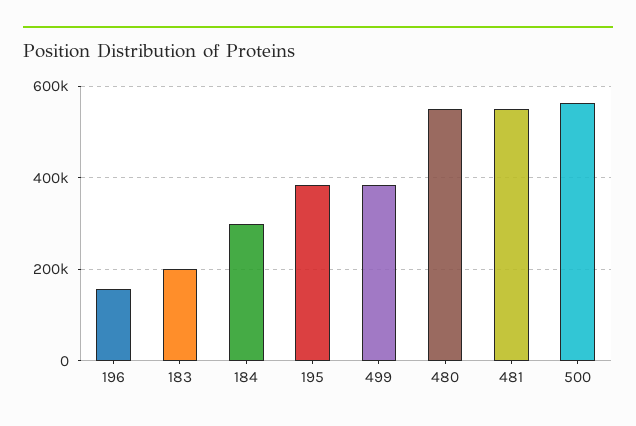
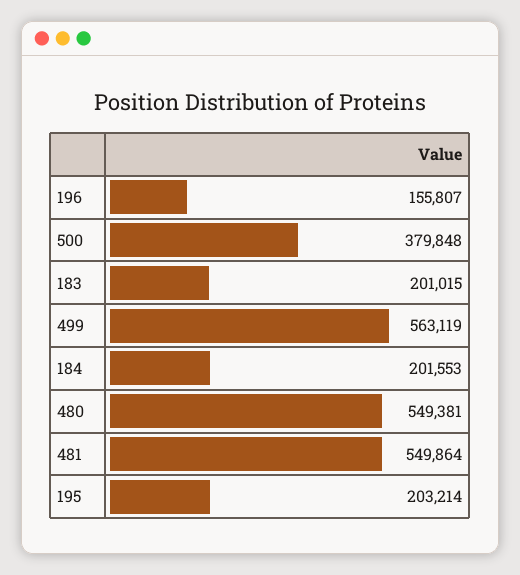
184: 300000 -> 201553
195: 380000 -> 203214
499: 380000 -> 563119
500: 560000 -> 379848

